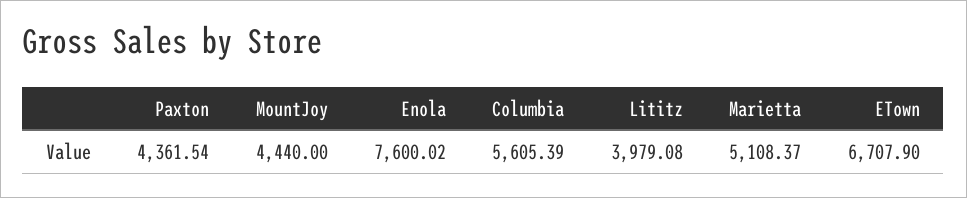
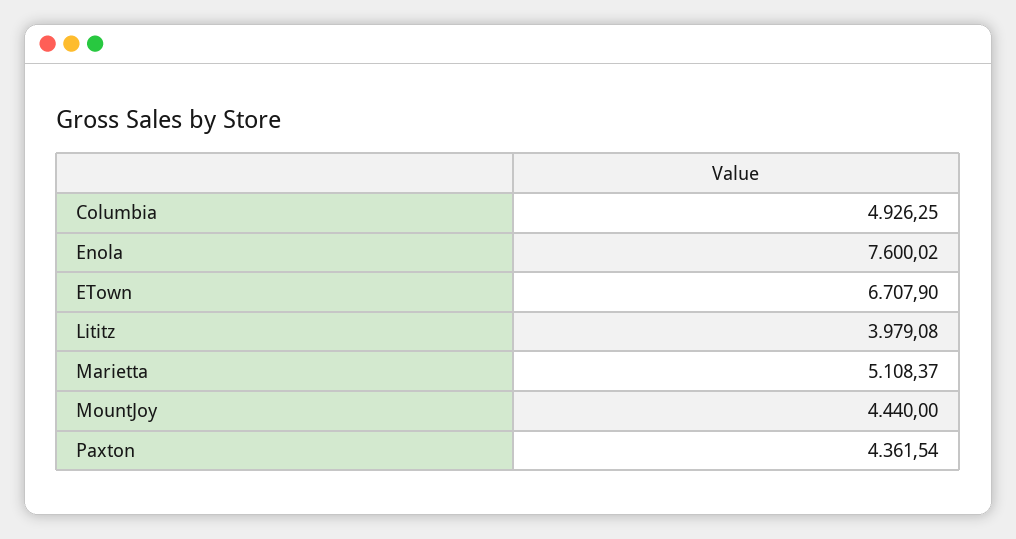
Columbia: 5605.39 -> 4926.25

